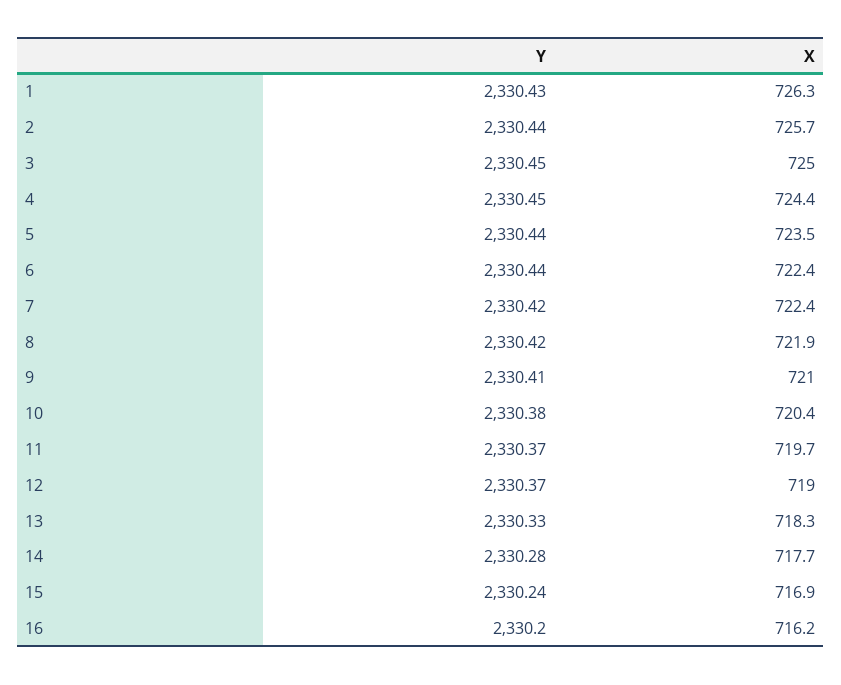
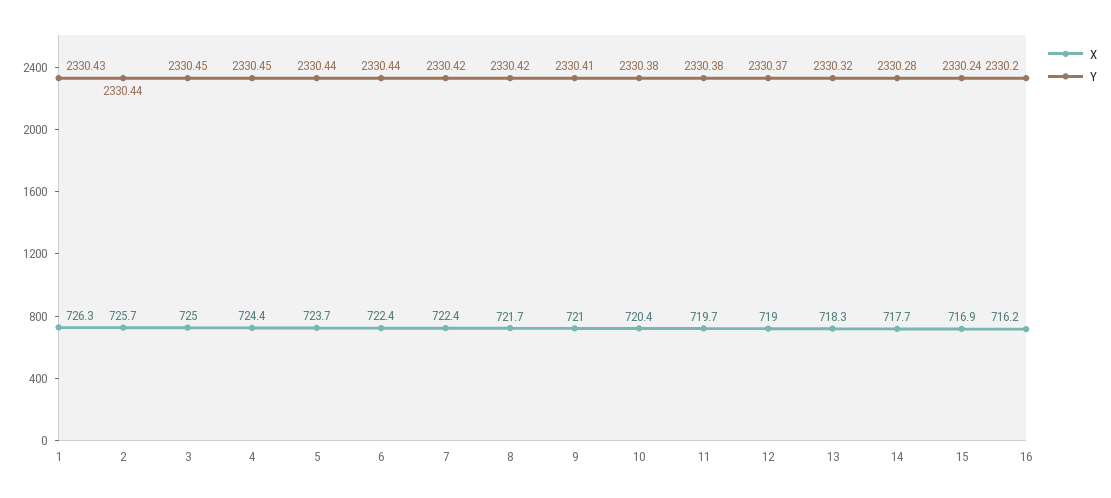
X, 5: 723.5 -> 723.7
X, 8: 721.9 -> 721.7
Y, 11: 2330.37 -> 2330.38
Y, 13: 2330.33 -> 2330.32

